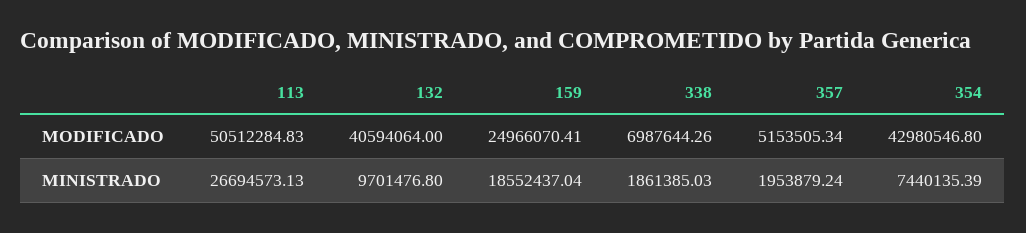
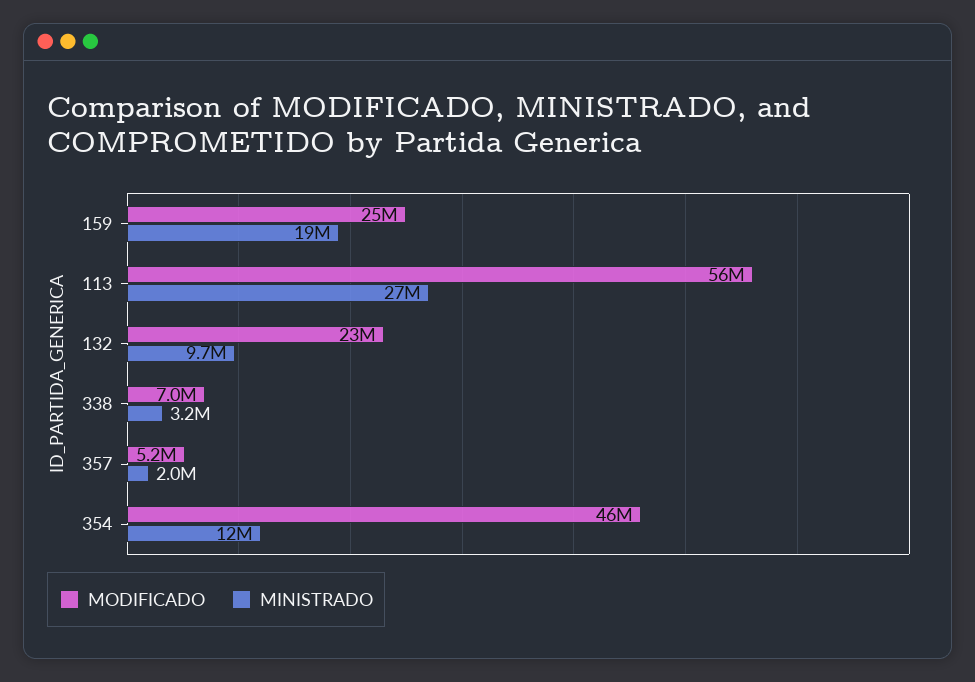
MODIFICADO, 113: 50512284.83 -> 56000000
MODIFICADO, 132: 40594064 -> 23000000
MODIFICADO, 354: 42980546.8 -> 46000000
MINISTRADO, 338: 1861385.03 -> 3200000
MINISTRADO, 354: 7440135.39 -> 12000000

